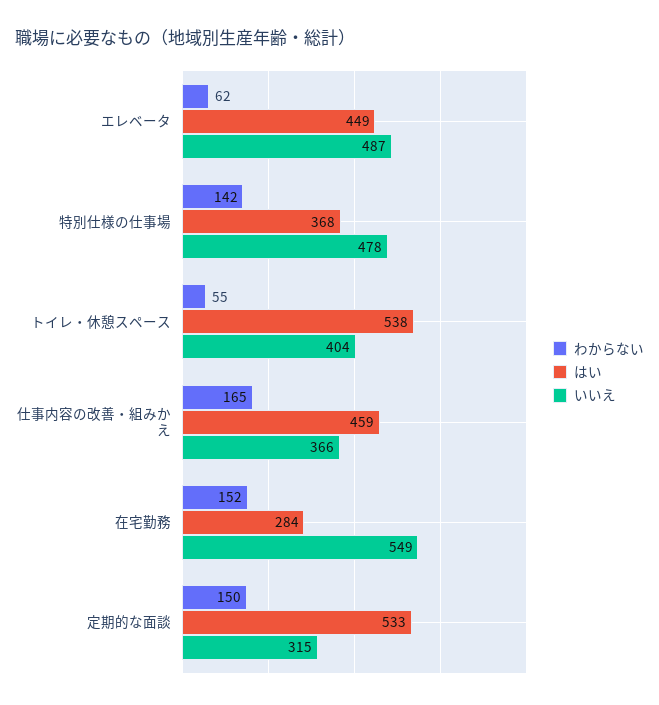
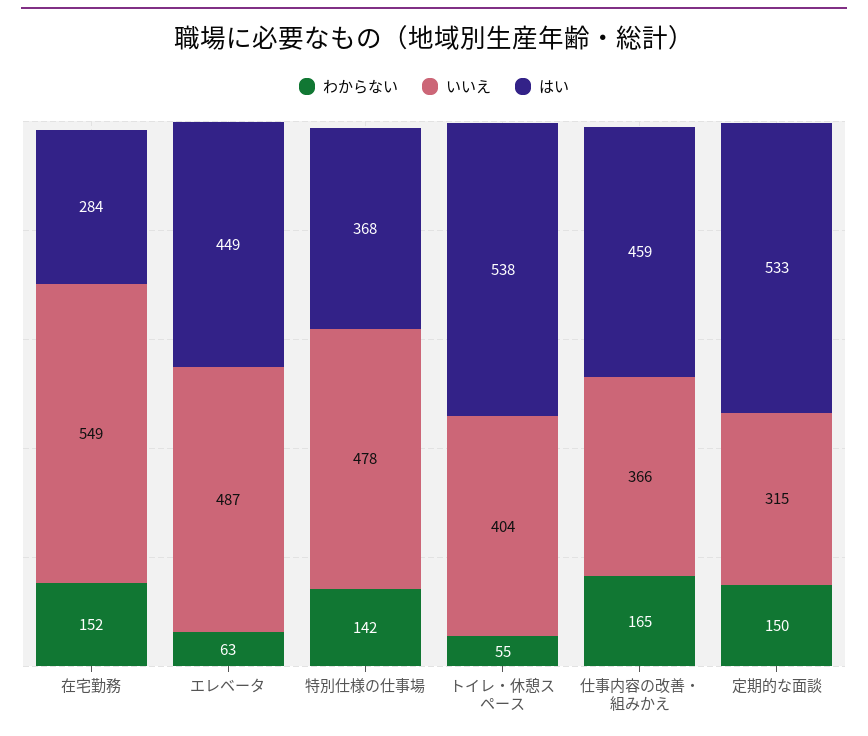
わからない, エレベータ: 62 -> 63

